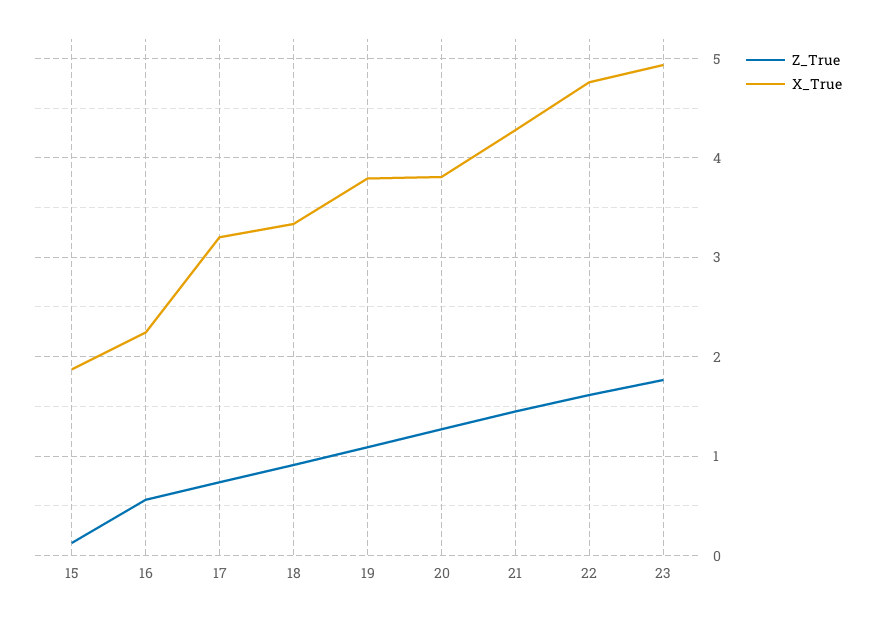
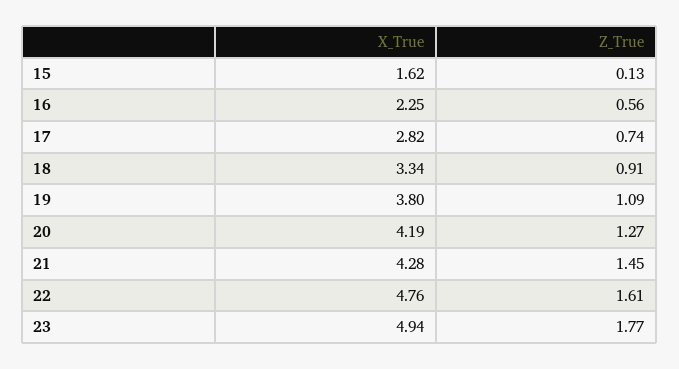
X_True, 15: 1.9 -> 1.62
X_True, 17: 3.2 -> 2.82
X_True, 20: 3.8 -> 4.19

